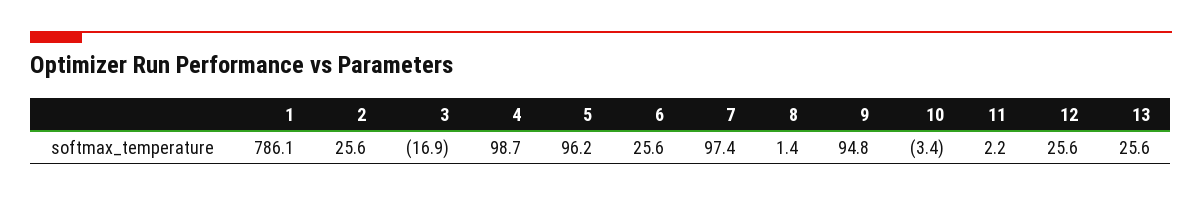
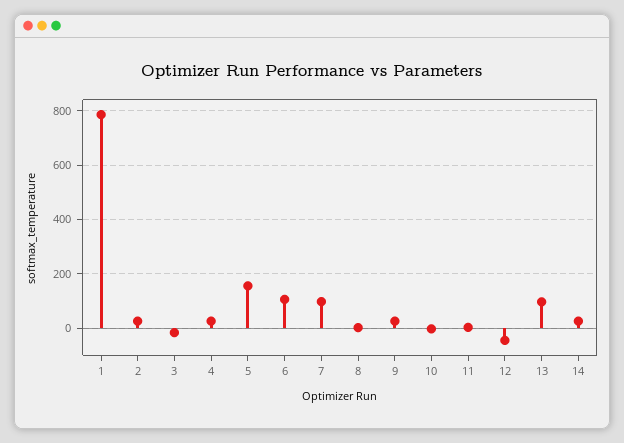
4: 98.7 -> 25
5: 96.2 -> 150
6: 25.6 -> 100
9: 94.8 -> 25
12: 25.6 -> -50
13: 25.6 -> 100
14: none -> 25

